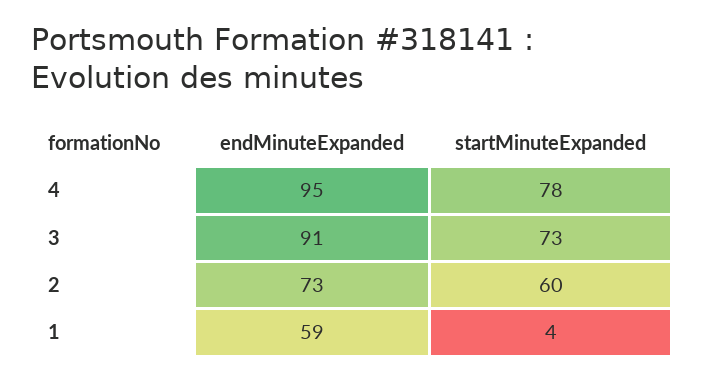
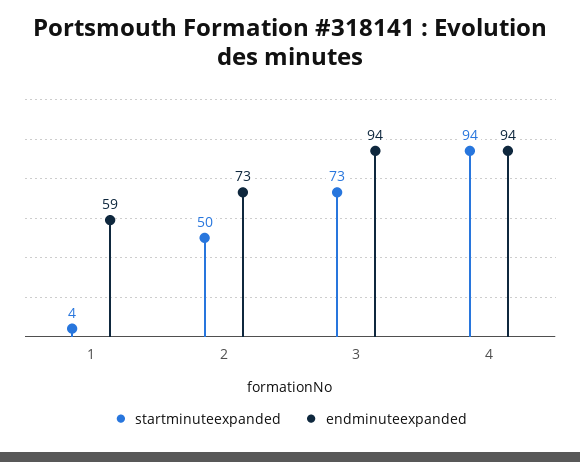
endMinuteExpanded, 4: 95 -> 94
startMinuteExpanded, 4: 78 -> 94
endMinuteExpanded, 3: 91 -> 94
startMinuteExpanded, 2: 60 -> 50

